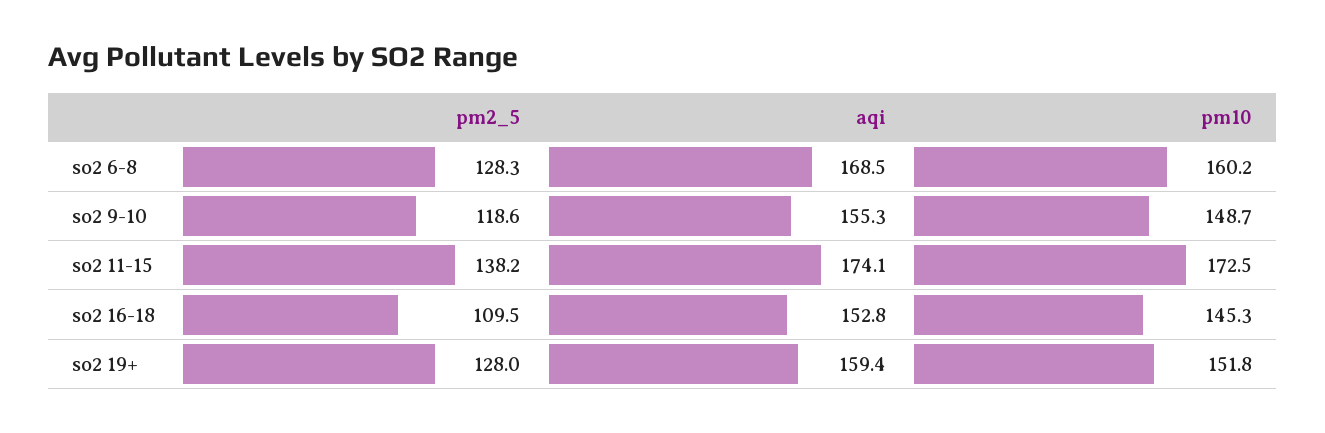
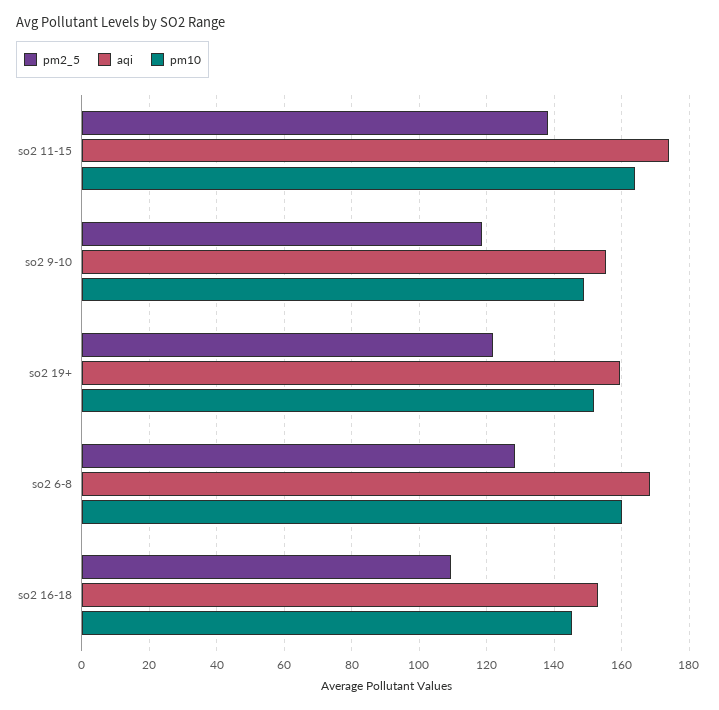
pm10, so2 11-15: 172.5 -> 164
pm2_5, so2 19+: 128 -> 122

